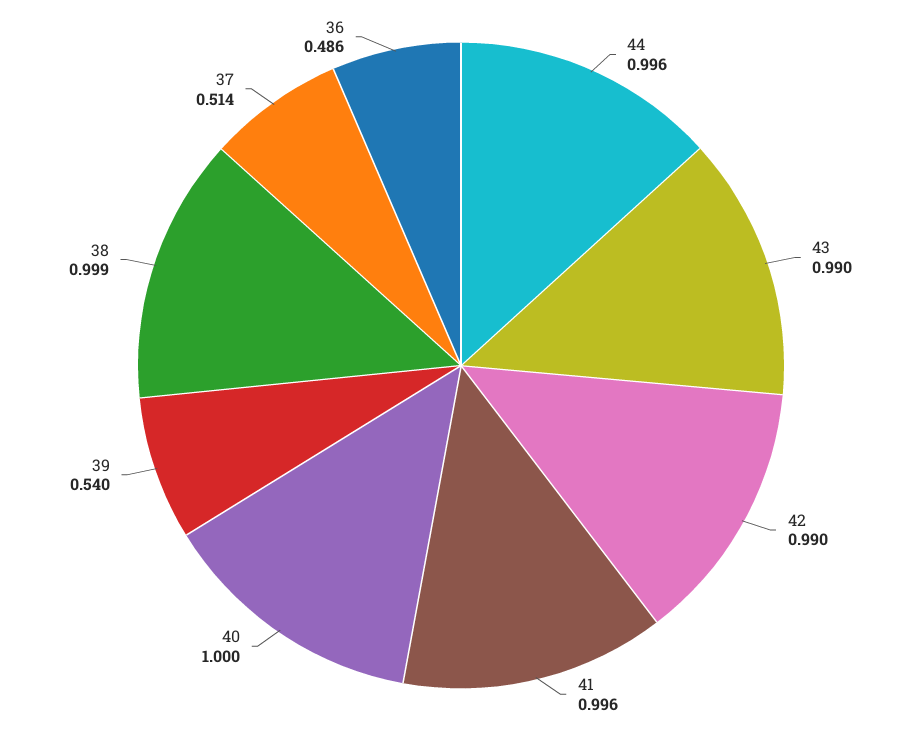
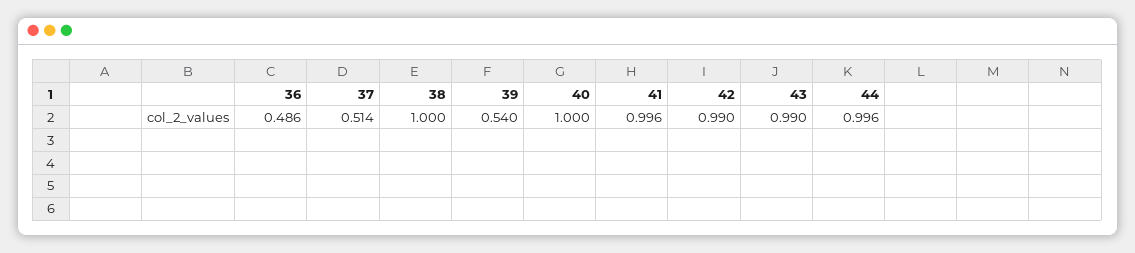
38: 0.999 -> 1

